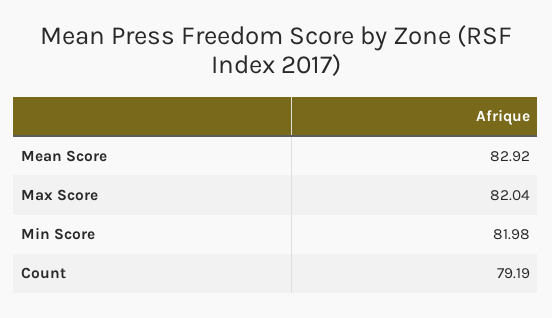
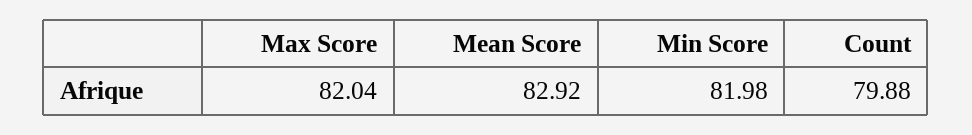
Count: 79.19 -> 79.88

